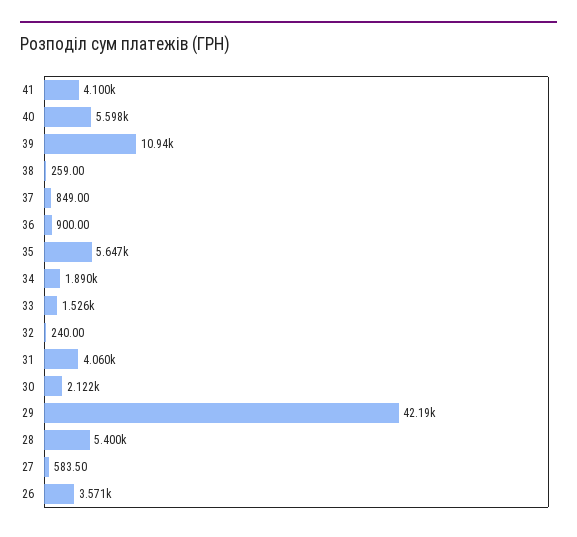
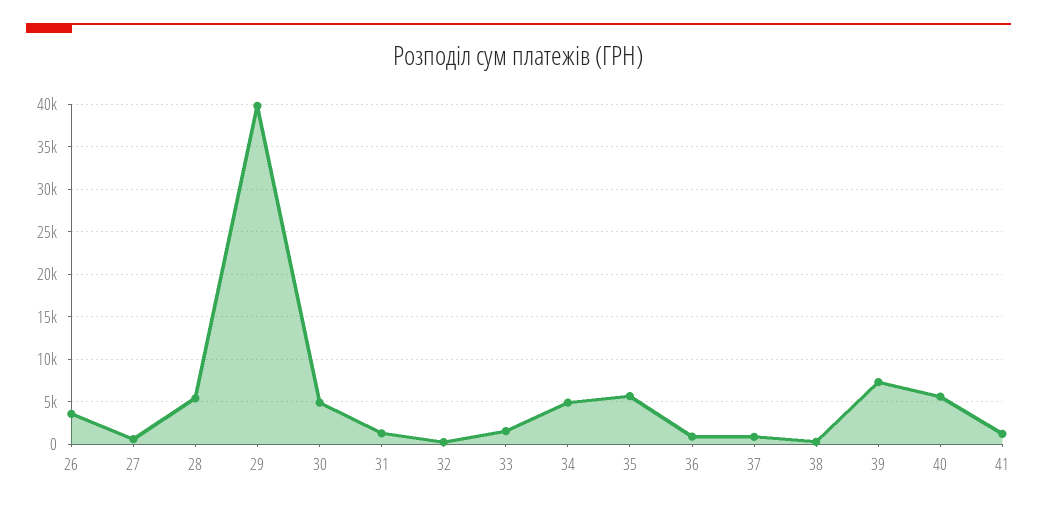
41: 4100 -> 1000
39: 10940 -> 7000
34: 1890 -> 5000
31: 4060 -> 1000
30: 2122 -> 5000
29: 42190 -> 40000

